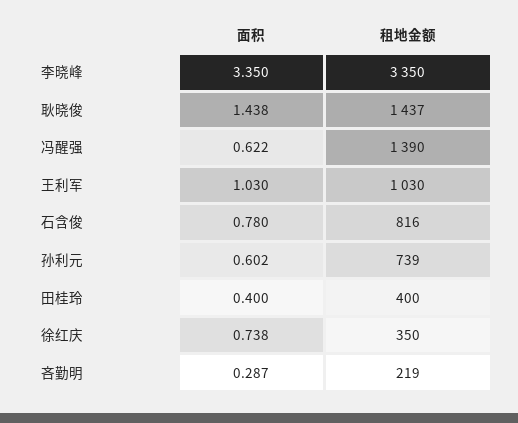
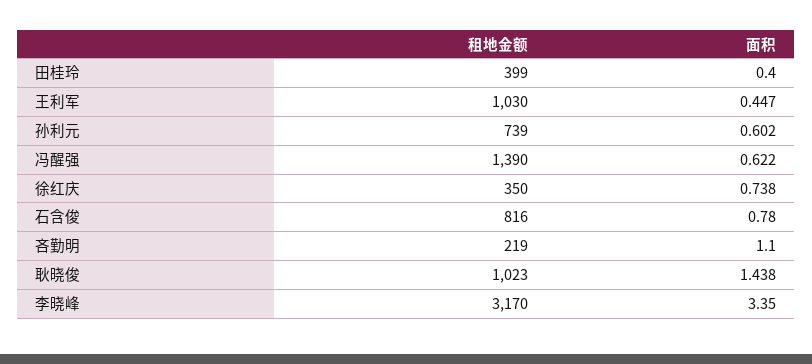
租地金额, 李晓峰: 3350 -> 3170
租地金额, 耿晓俊: 1437 -> 1023
面积, 王利军: 1.03 -> 0.447
租地金额, 田桂玲: 400 -> 399
面积, 吝勤明: 0.287 -> 1.1

